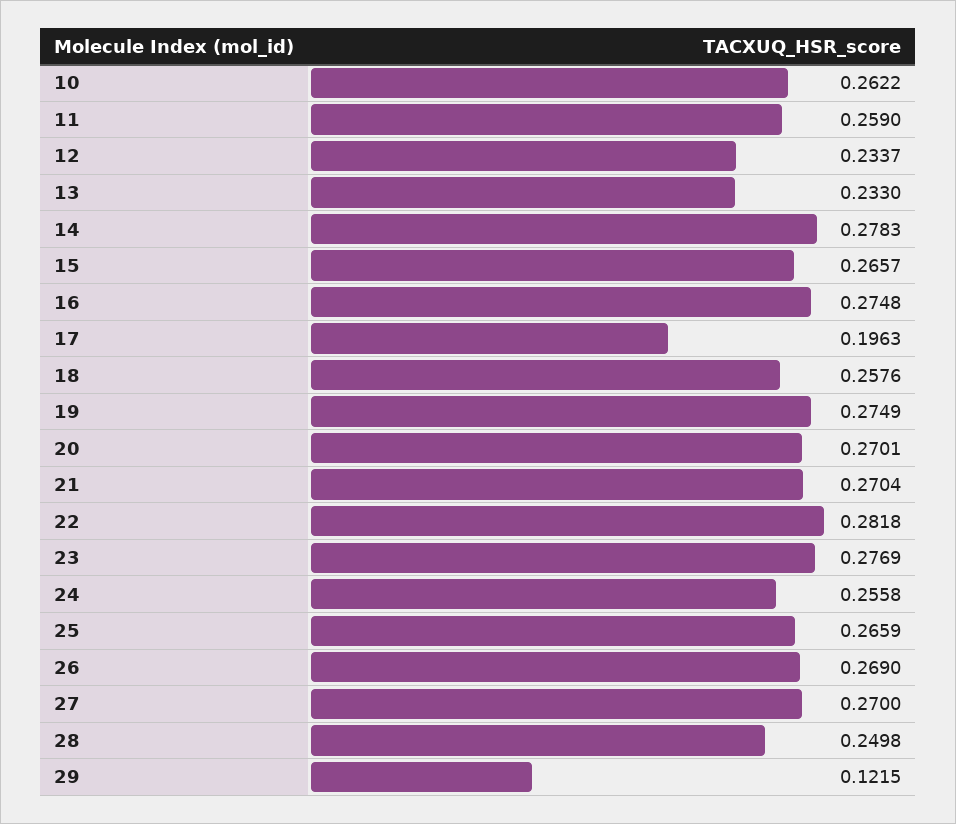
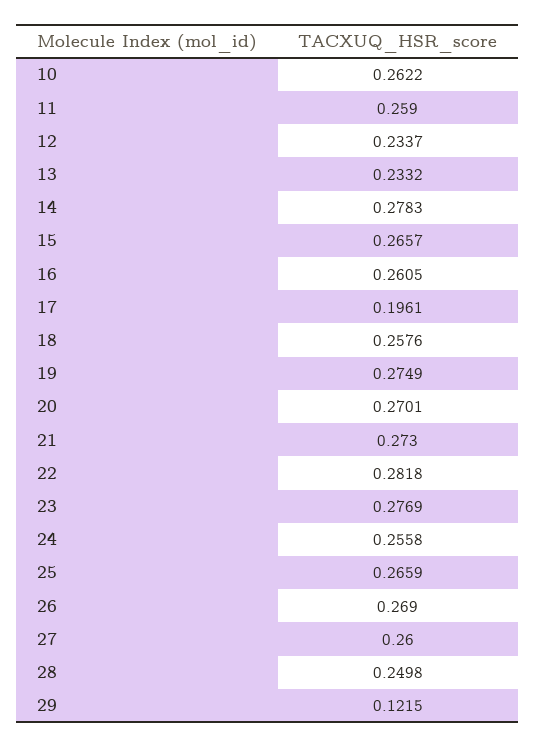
13: 0.233 -> 0.2332
16: 0.2748 -> 0.2605
17: 0.1963 -> 0.1961
21: 0.2704 -> 0.273
27: 0.27 -> 0.26

